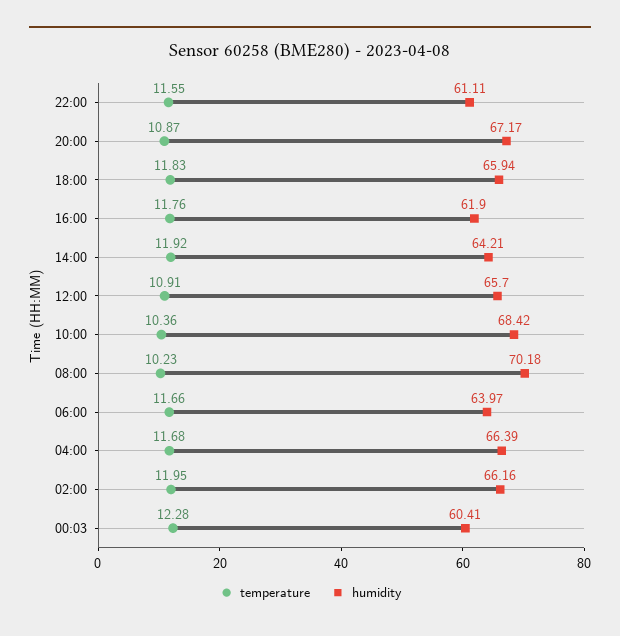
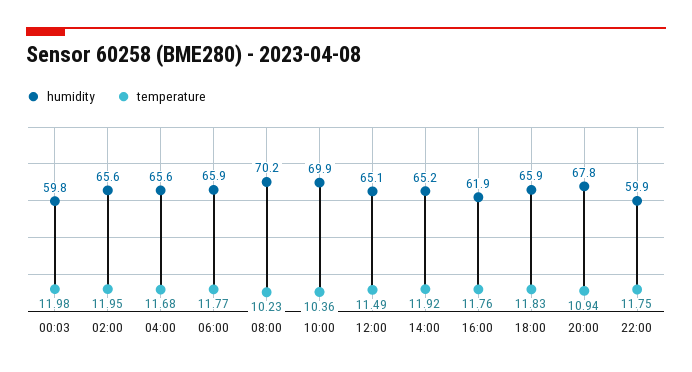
temperature, 22:00: 11.55 -> 11.75
humidity, 22:00: 61.11 -> 59.9
temperature, 20:00: 10.87 -> 10.94
humidity, 20:00: 67.17 -> 67.8
humidity, 14:00: 64.21 -> 65.2
temperature, 12:00: 10.91 -> 11.49
humidity, 12:00: 65.7 -> 65.1
humidity, 10:00: 68.42 -> 69.9
temperature, 06:00: 11.66 -> 11.77
humidity, 06:00: 63.97 -> 65.9
humidity, 04:00: 66.39 -> 65.6
humidity, 02:00: 66.16 -> 65.6
temperature, 00:03: 12.28 -> 11.98
humidity, 00:03: 60.41 -> 59.8

